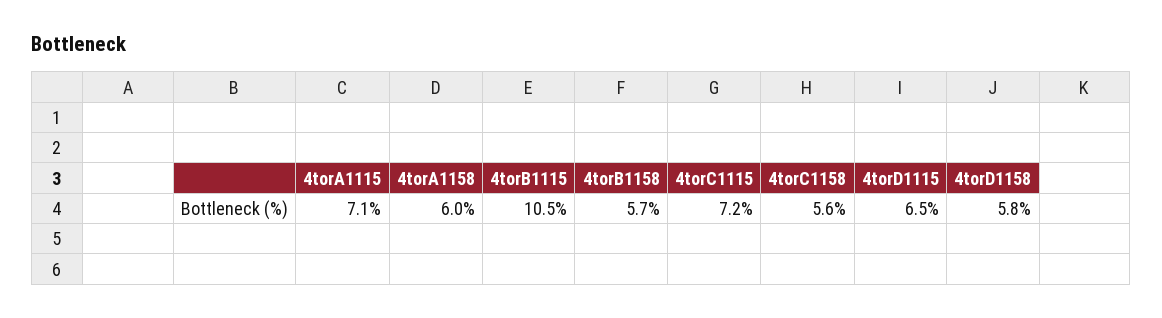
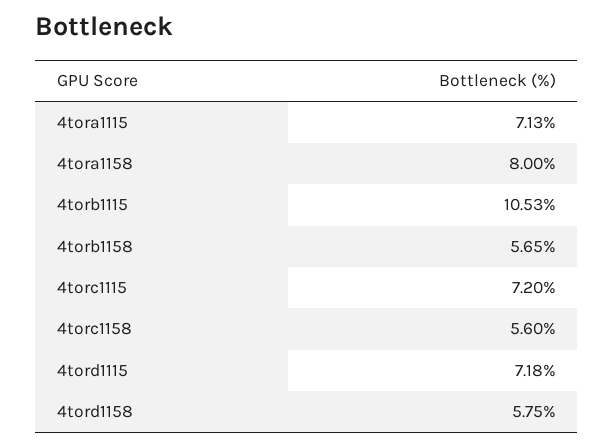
4torA1158: 6 -> 8
4torD1115: 6.5 -> 7.18

